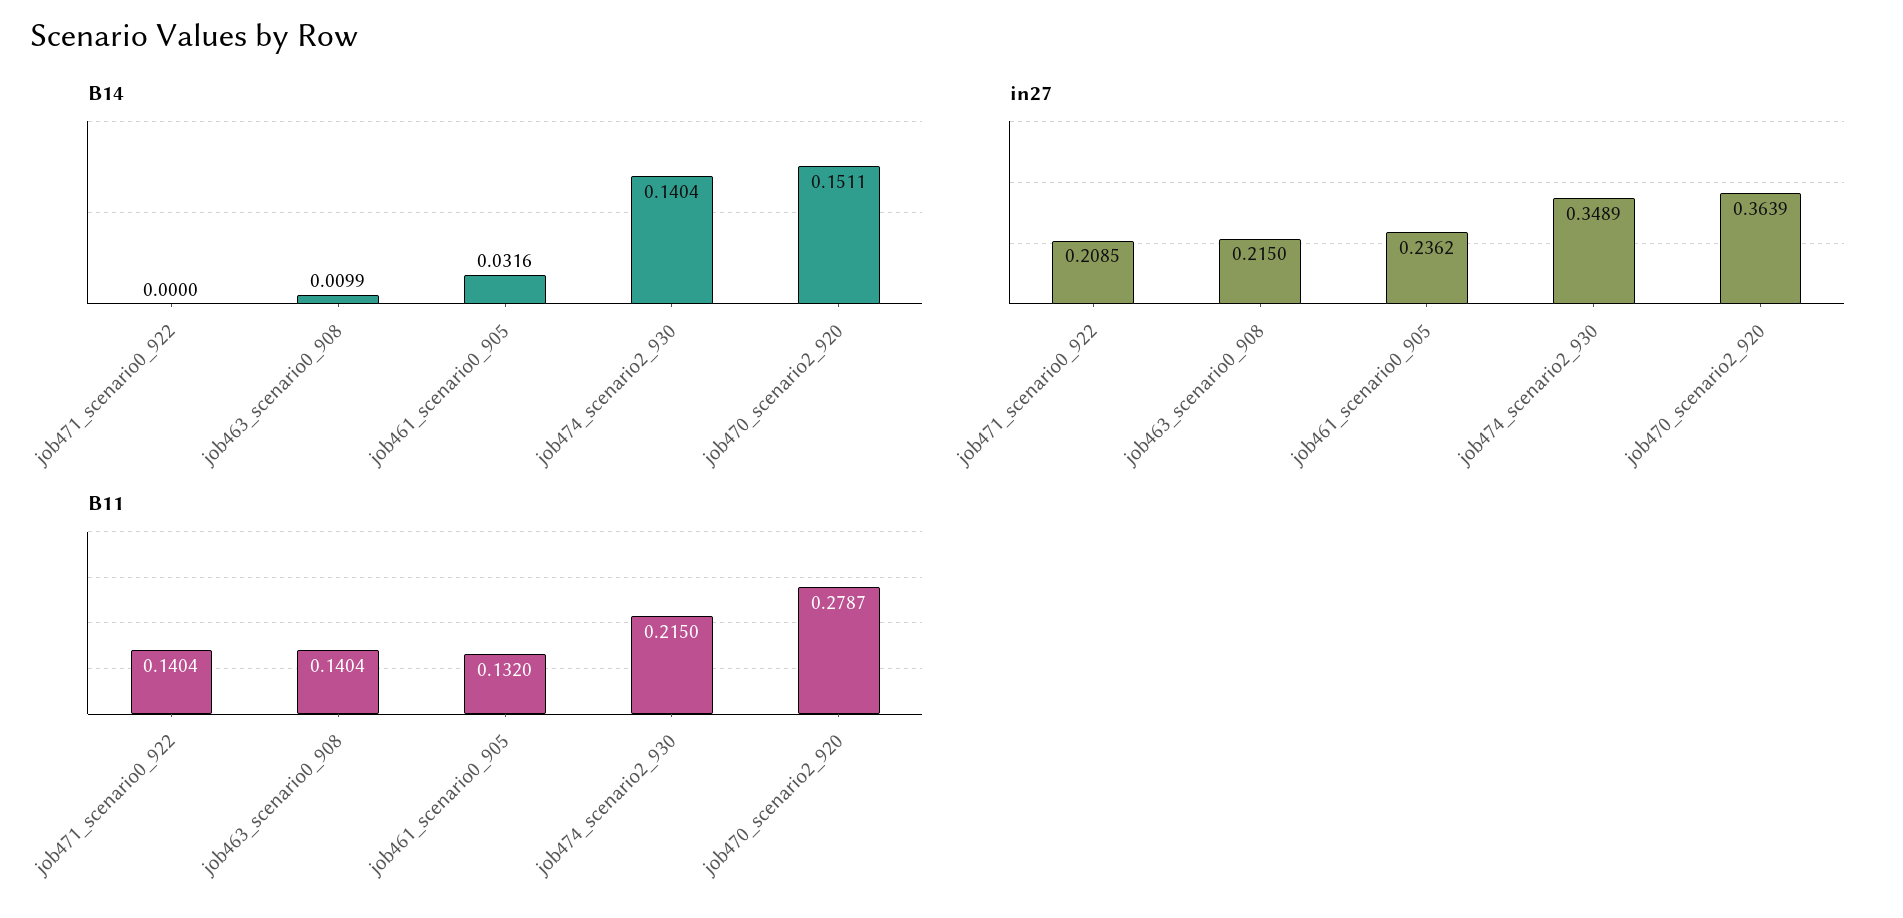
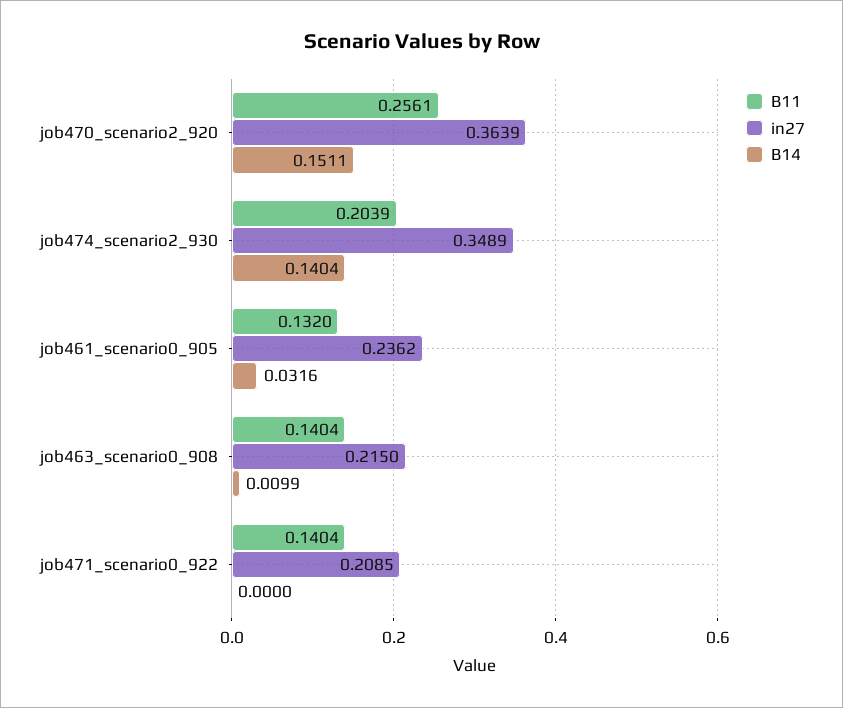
B11, job474_scenario2_930: 0.215 -> 0.2039
B11, job470_scenario2_920: 0.2787 -> 0.2561

